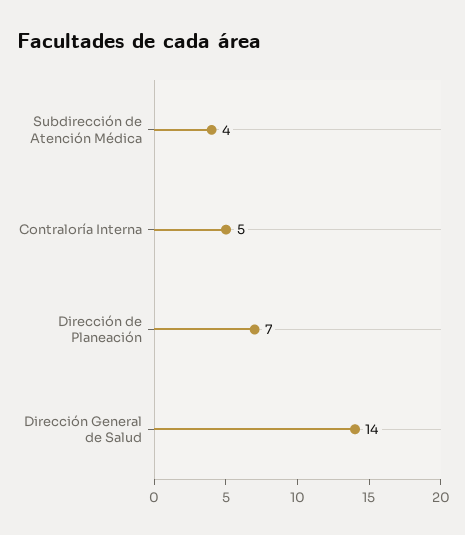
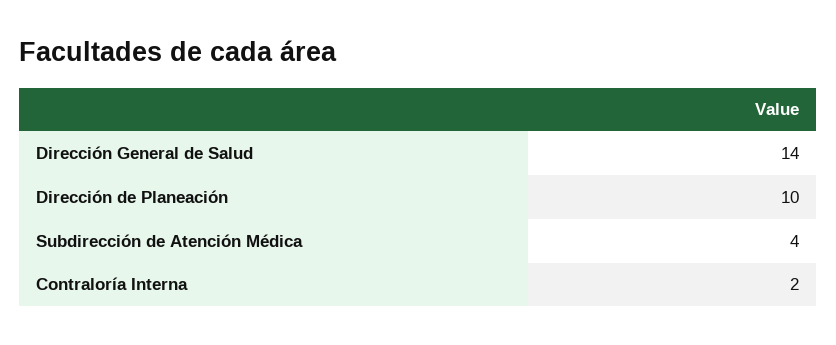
Contraloría Interna: 5 -> 2
Dirección de Planeación: 7 -> 10

